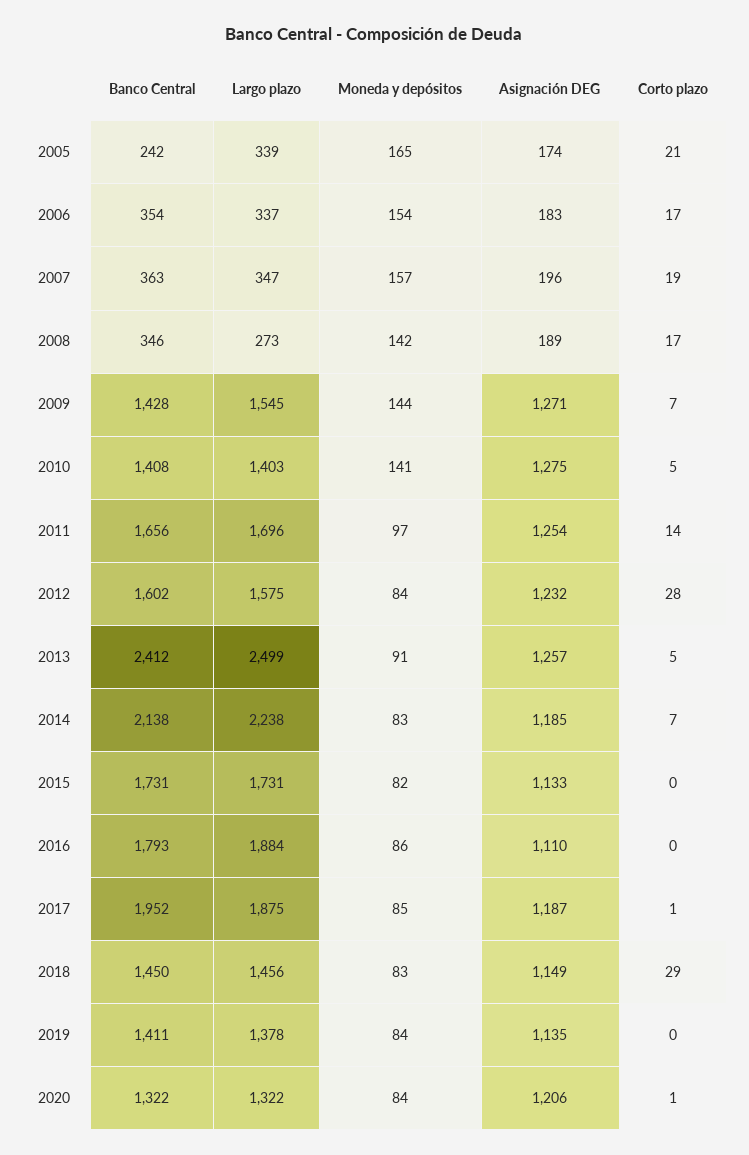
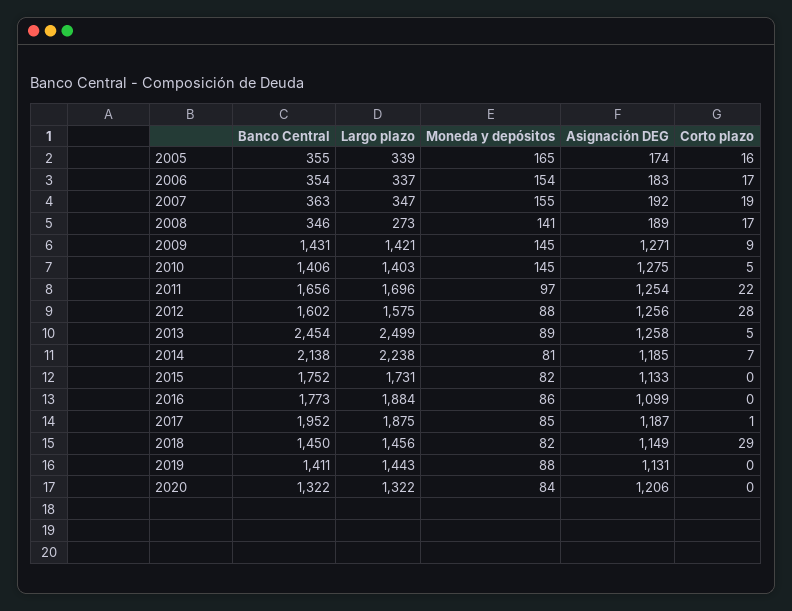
Banco Central, 2005: 242 -> 355
Corto plazo, 2005: 21 -> 16
Moneda y depósitos, 2007: 157 -> 155
Asignación DEG, 2007: 196 -> 192
Moneda y depósitos, 2008: 142 -> 141
Banco Central, 2009: 1428 -> 1431
Largo plazo, 2009: 1545 -> 1421
Moneda y depósitos, 2009: 144 -> 145
Corto plazo, 2009: 7 -> 9
Banco Central, 2010: 1408 -> 1406
Moneda y depósitos, 2010: 141 -> 145
Corto plazo, 2011: 14 -> 22
Moneda y depósitos, 2012: 84 -> 88
Asignación DEG, 2012: 1232 -> 1256
Banco Central, 2013: 2412 -> 2454
Moneda y depósitos, 2013: 91 -> 89
Asignación DEG, 2013: 1257 -> 1258
Moneda y depósitos, 2014: 83 -> 81
Banco Central, 2015: 1731 -> 1752
Banco Central, 2016: 1793 -> 1773
Asignación DEG, 2016: 1110 -> 1099
Moneda y depósitos, 2018: 83 -> 82
Largo plazo, 2019: 1378 -> 1443
Moneda y depósitos, 2019: 84 -> 88
Asignación DEG, 2019: 1135 -> 1131
Corto plazo, 2020: 1 -> 0

